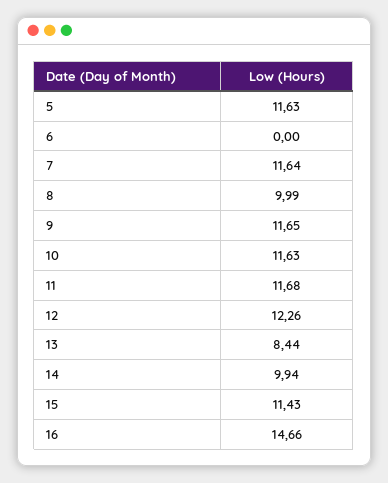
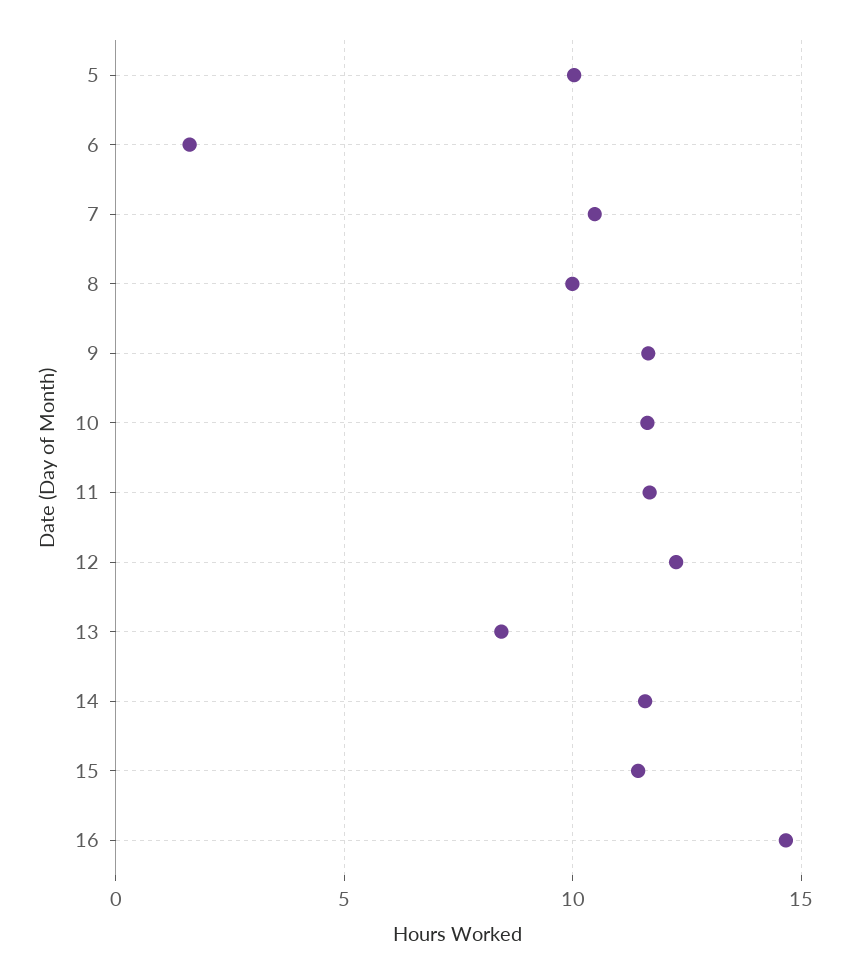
5: 11.63 -> 10
6: 0 -> 1.5
7: 11.64 -> 10.5
14: 9.94 -> 11.5

